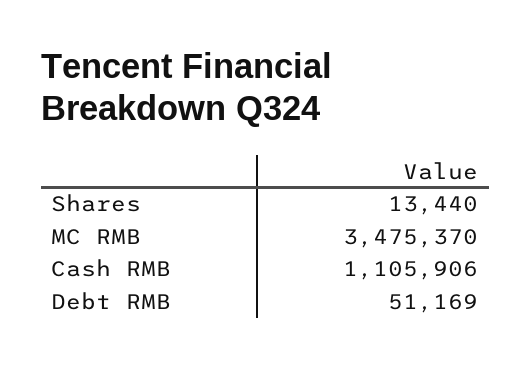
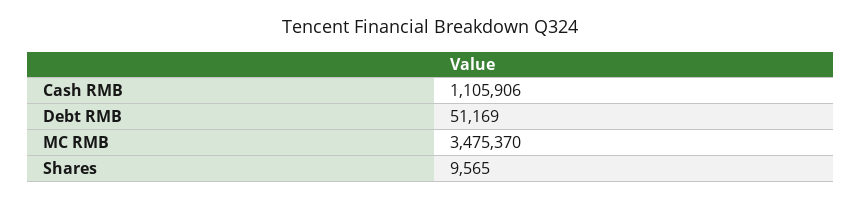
Shares: 13440 -> 9565

